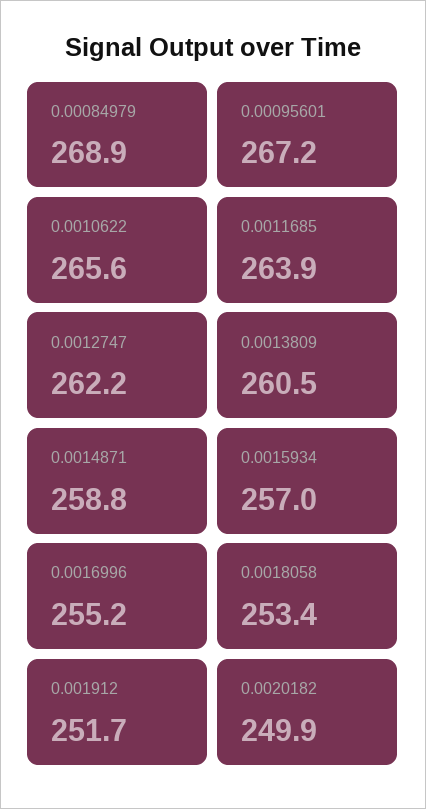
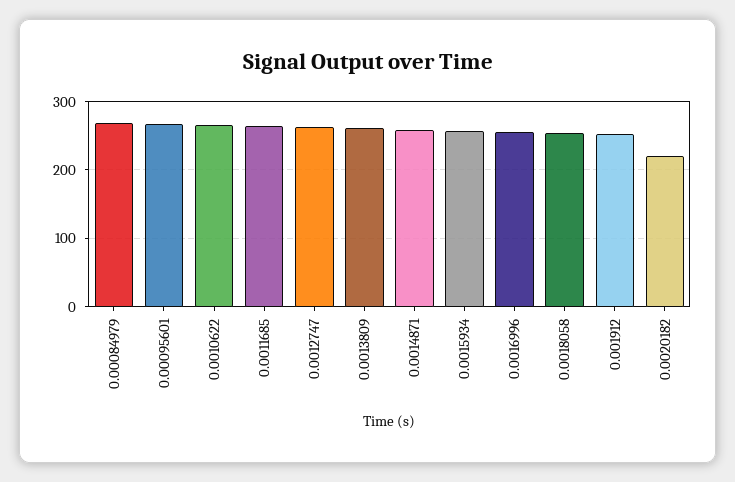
0.0020182: 249.9 -> 220

